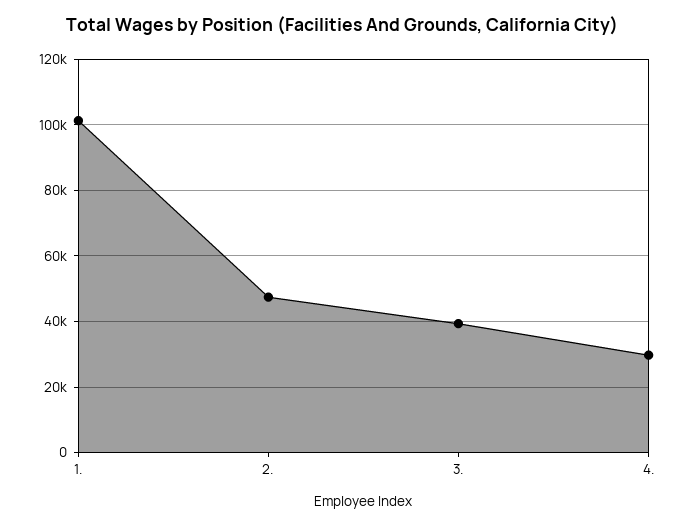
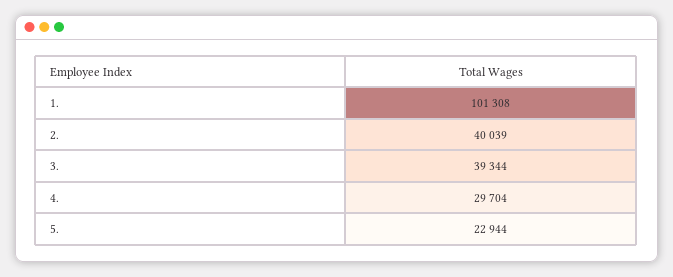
2.: 48000 -> 40039
5.: none -> 22944

